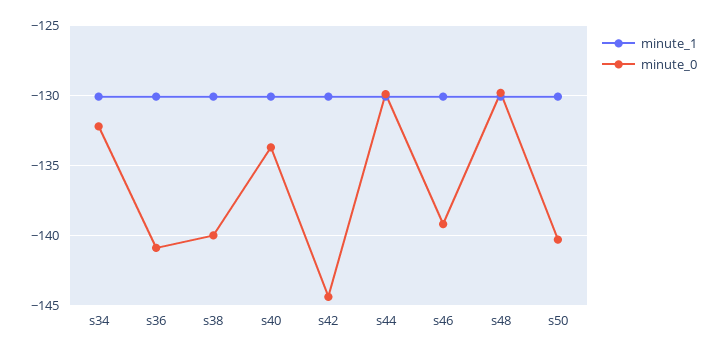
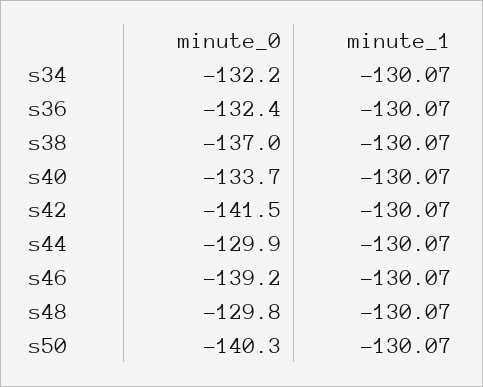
minute_0, s36: -141 -> -132.4
minute_0, s38: -140 -> -137
minute_0, s42: -144.5 -> -141.5

